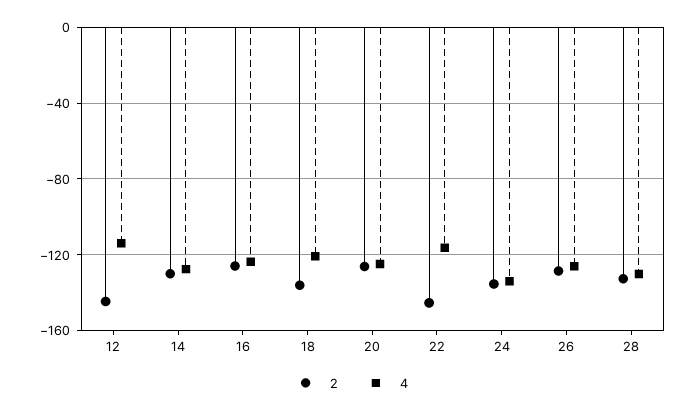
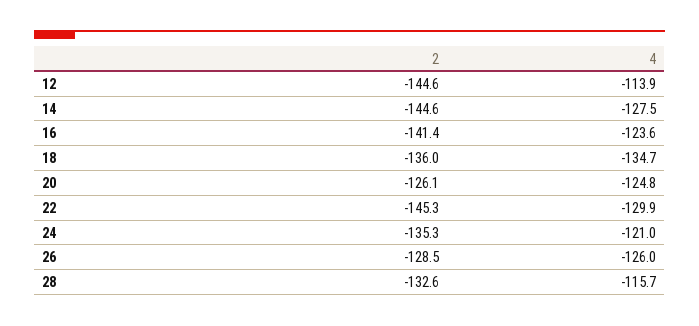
2, 14: -130 -> -144.6
2, 16: -125 -> -141.4
4, 18: -120 -> -134.7
4, 22: -115 -> -129.9
4, 24: -135 -> -121
4, 28: -130 -> -115.7

